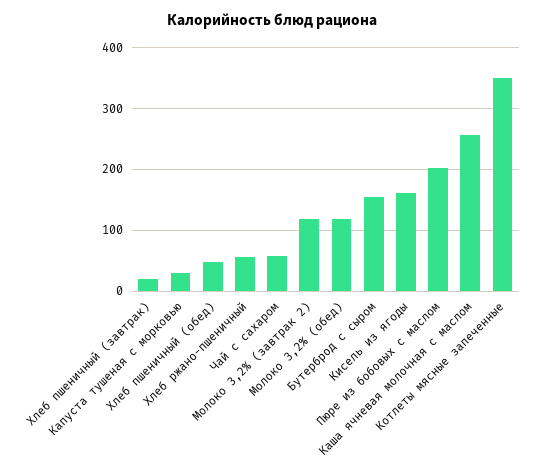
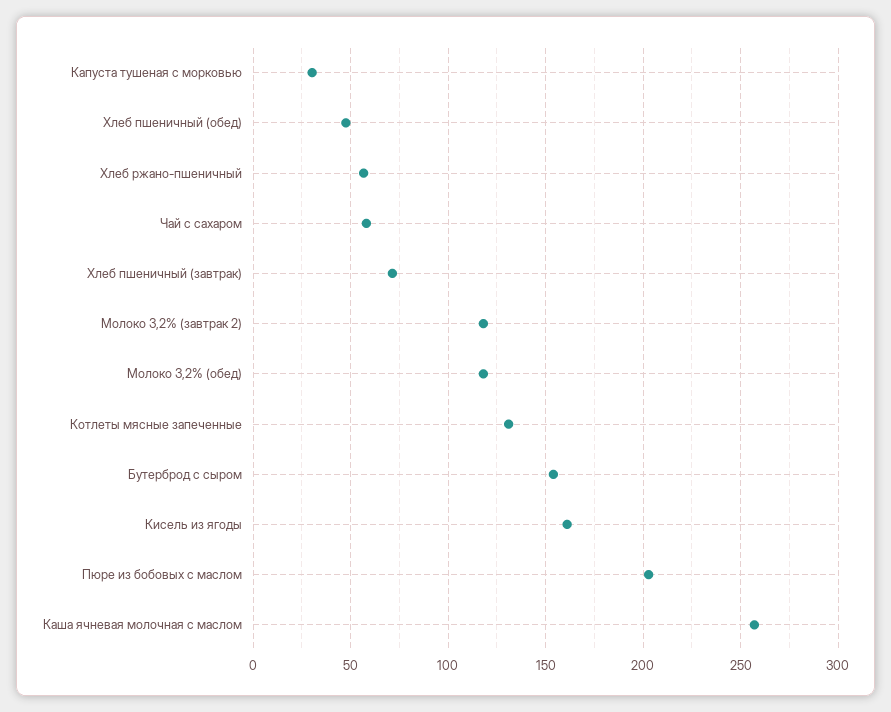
Хлеб пшеничный (завтрак): 20 -> 70
Котлеты мясные запеченные: 350 -> 130

